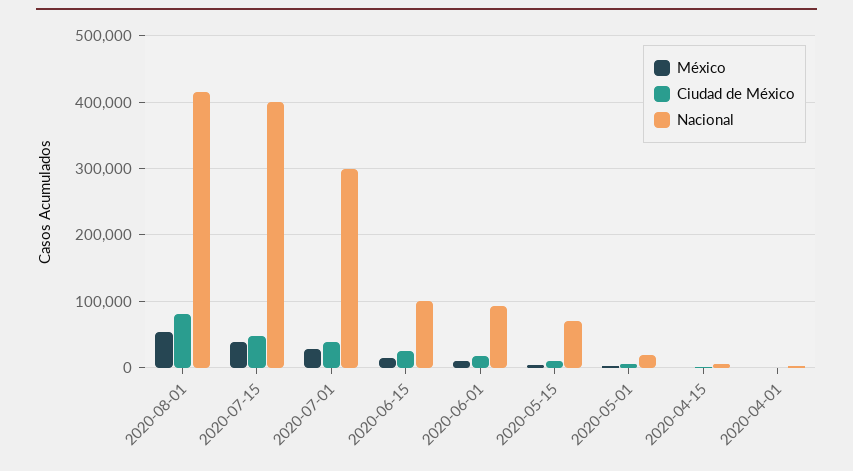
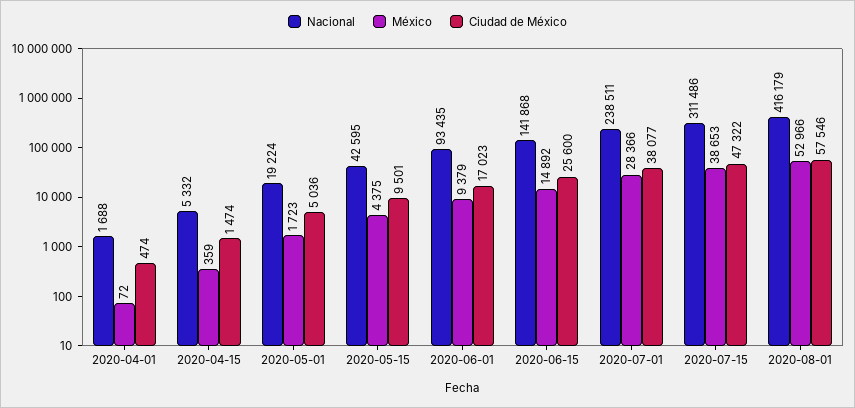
Ciudad de México, 2020-08-01: 80000 -> 57546
Nacional, 2020-07-15: 400000 -> 311486
Nacional, 2020-07-01: 300000 -> 238511
Nacional, 2020-06-15: 100000 -> 141868
Nacional, 2020-05-15: 70000 -> 42595

